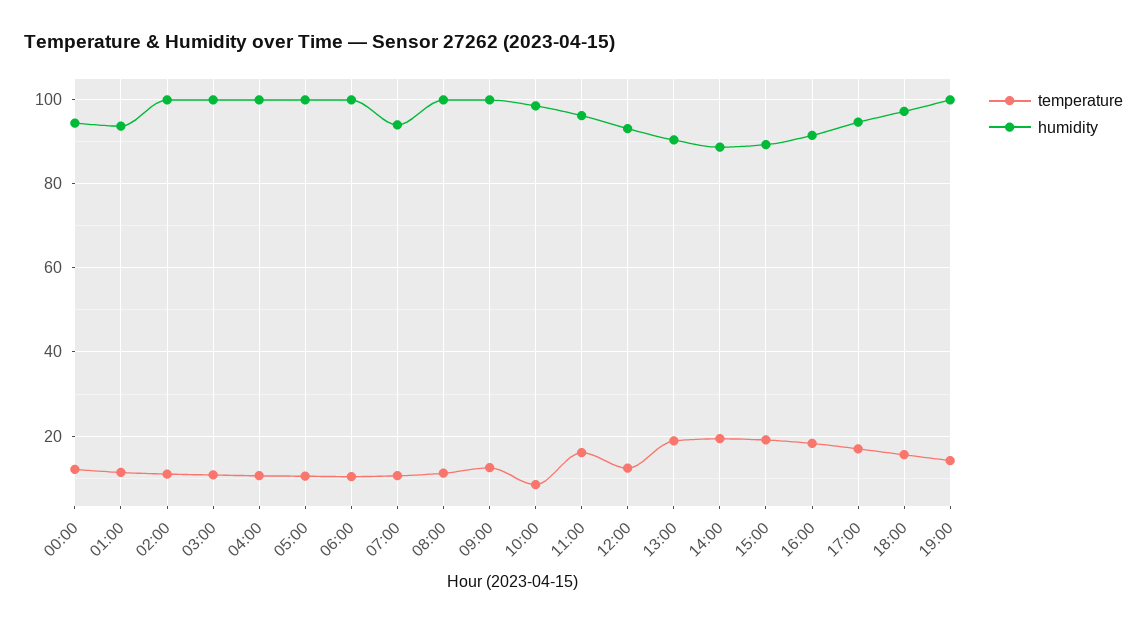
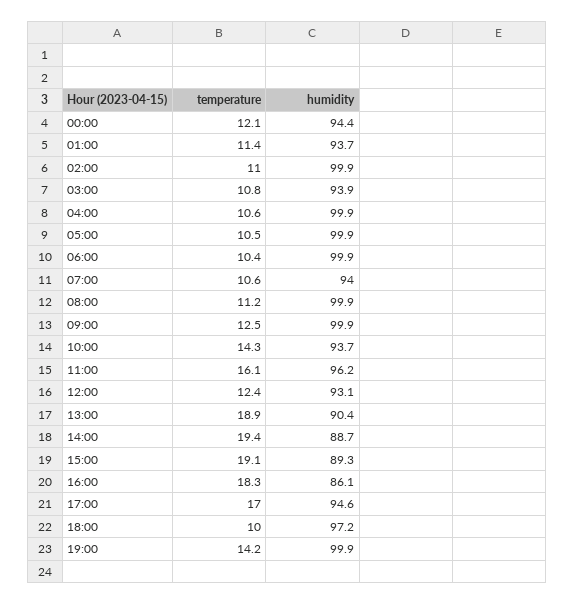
humidity, 03:00: 100 -> 93.9
temperature, 10:00: 8 -> 14.3
humidity, 10:00: 98 -> 93.7
humidity, 16:00: 92 -> 86.1
temperature, 18:00: 16 -> 10

